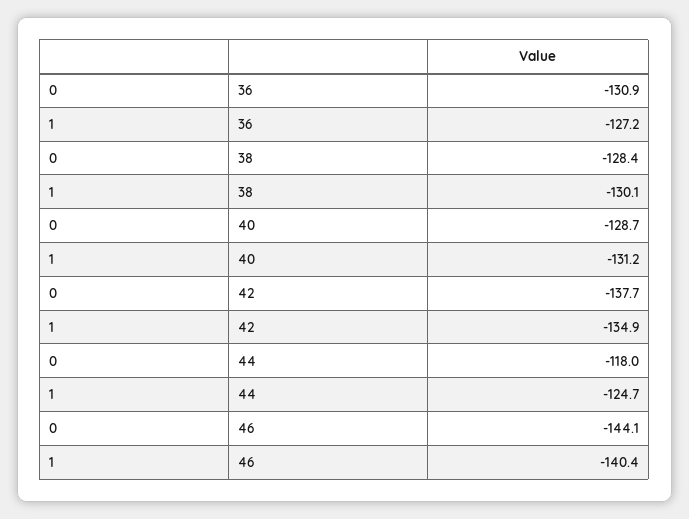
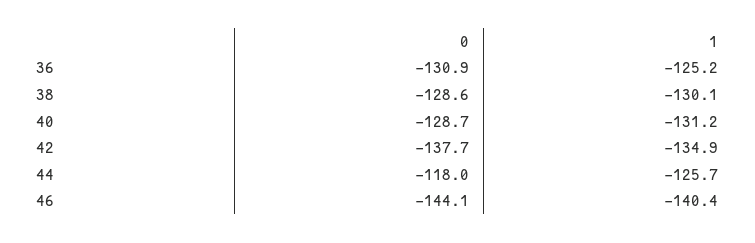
1, 36: -127.2 -> -125.2
0, 38: -128.4 -> -128.6
1, 44: -124.7 -> -125.7

